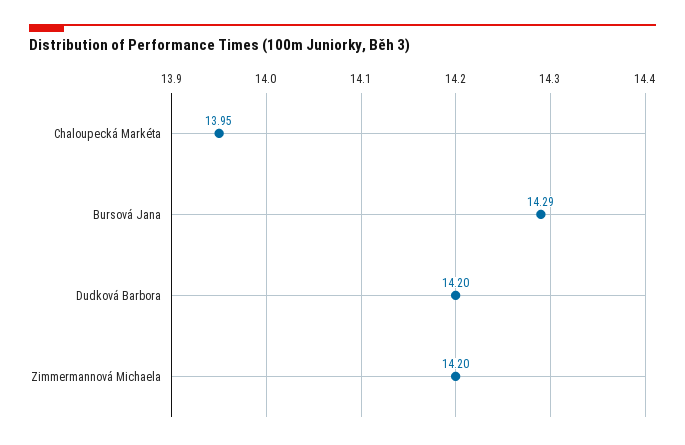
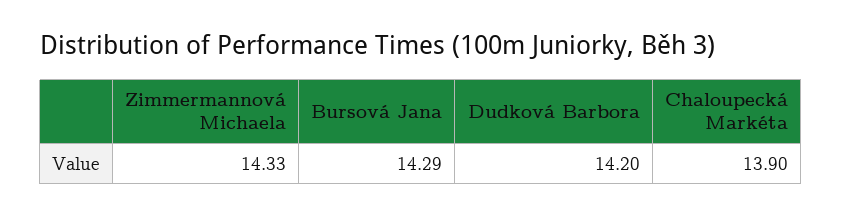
Chaloupecká Markéta: 13.95 -> 13.9
Zimmermannová Michaela: 14.2 -> 14.33

